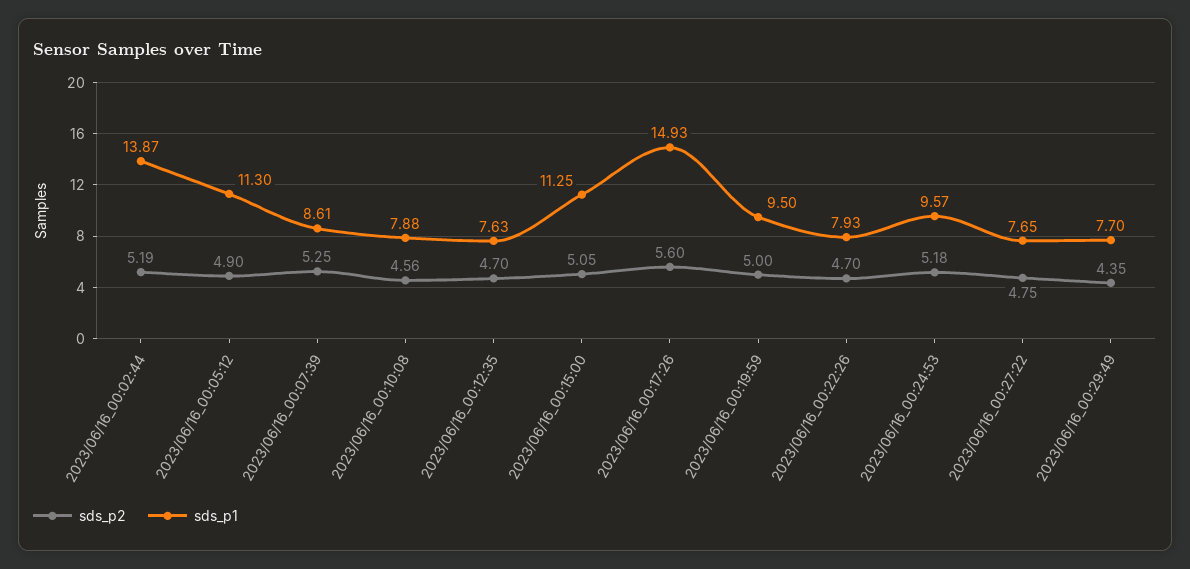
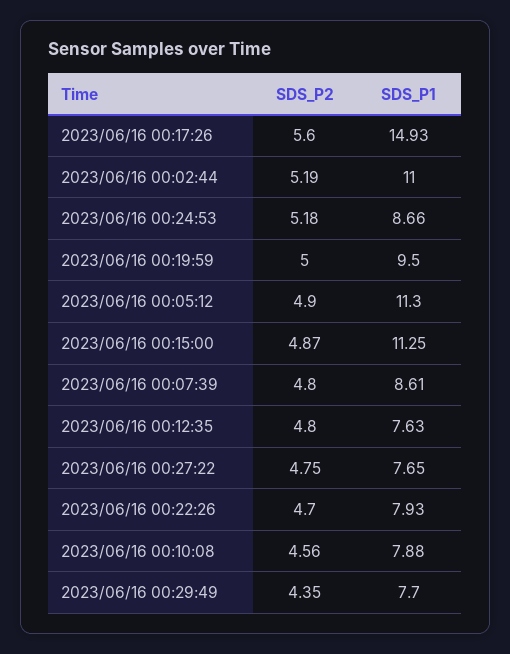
sds_p1, 2023/06/16_00:02:44: 13.87 -> 11
sds_p2, 2023/06/16_00:07:39: 5.25 -> 4.8
sds_p2, 2023/06/16_00:12:35: 4.7 -> 4.8
sds_p2, 2023/06/16_00:15:00: 5.05 -> 4.87
sds_p1, 2023/06/16_00:24:53: 9.57 -> 8.66

